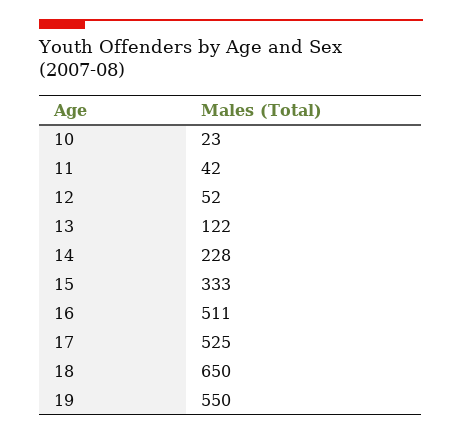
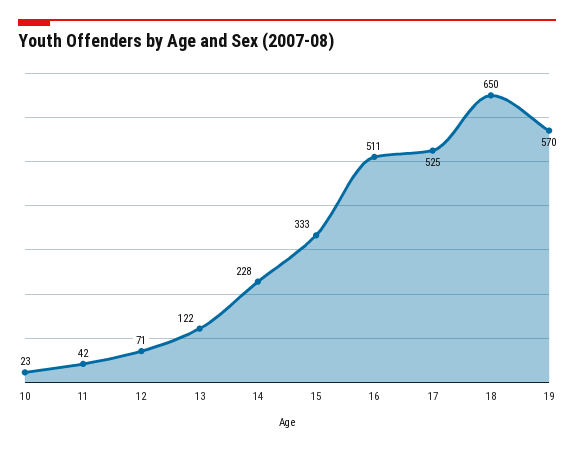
12: 52 -> 71
19: 550 -> 570

